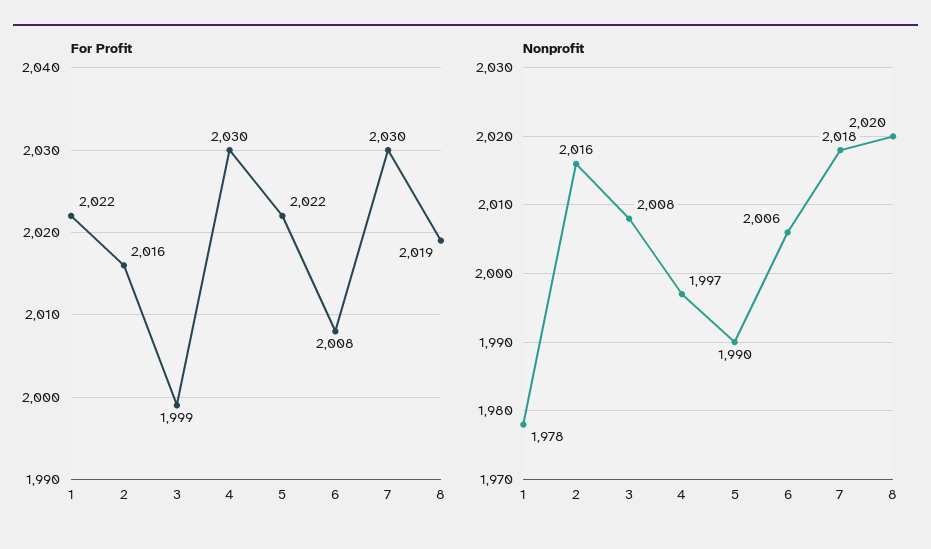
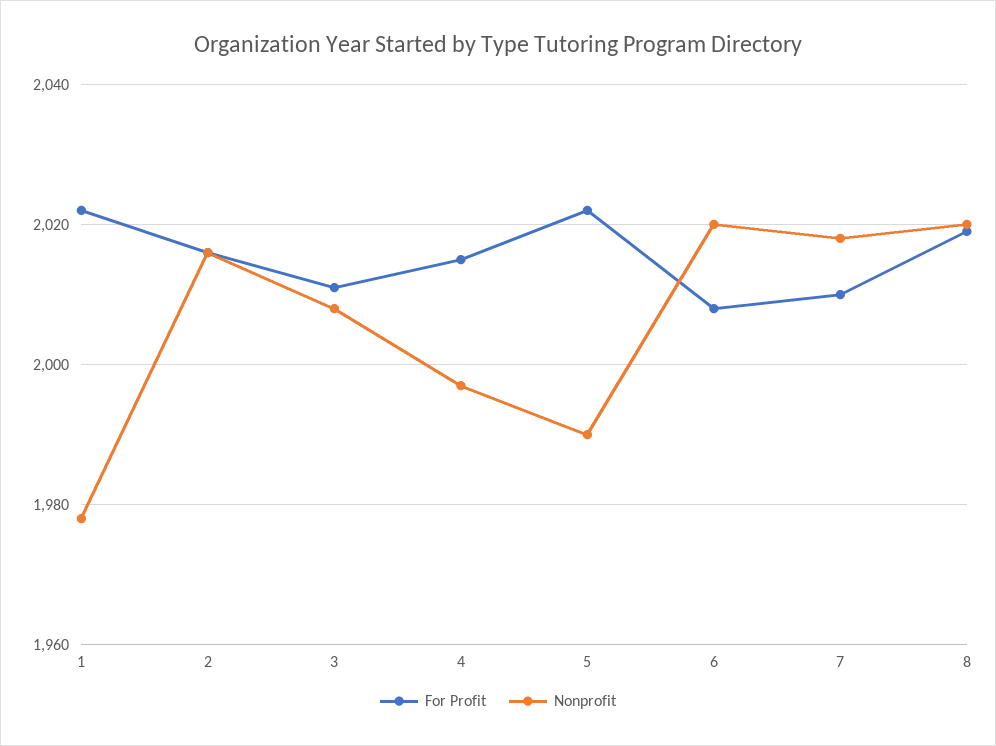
For Profit, 3: 1999 -> 2010
For Profit, 4: 2030 -> 2015
For Profit, 7: 2030 -> 2010
Nonprofit, 6: 2006 -> 2020

